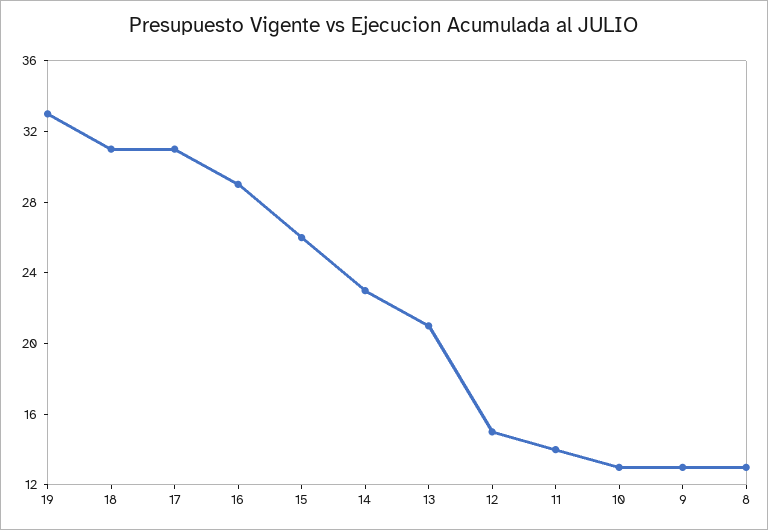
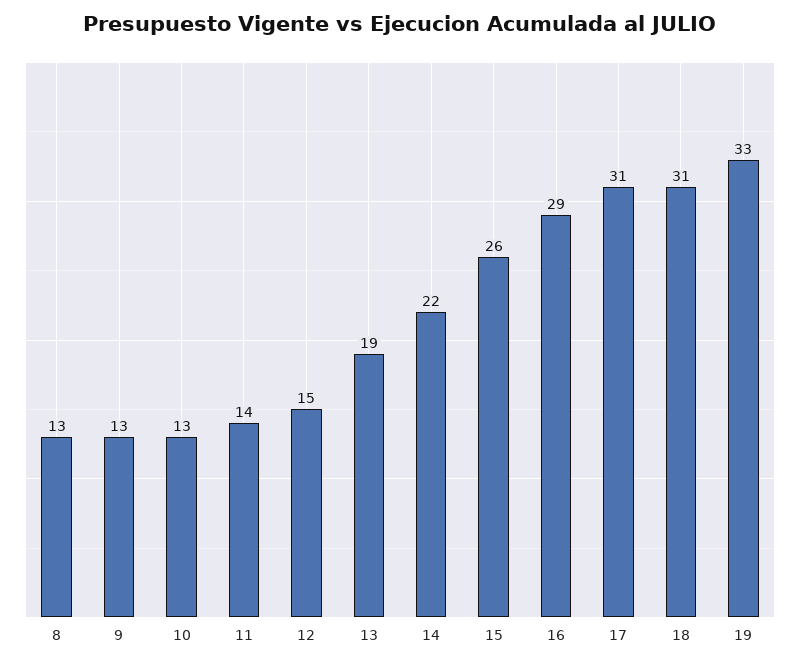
14: 23 -> 22
13: 21 -> 19

